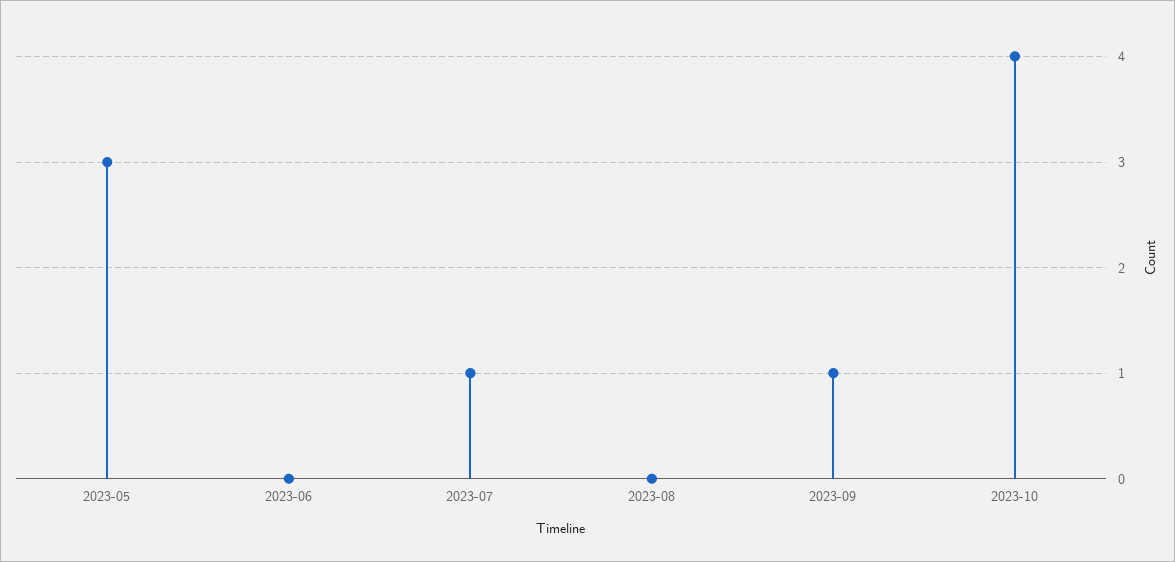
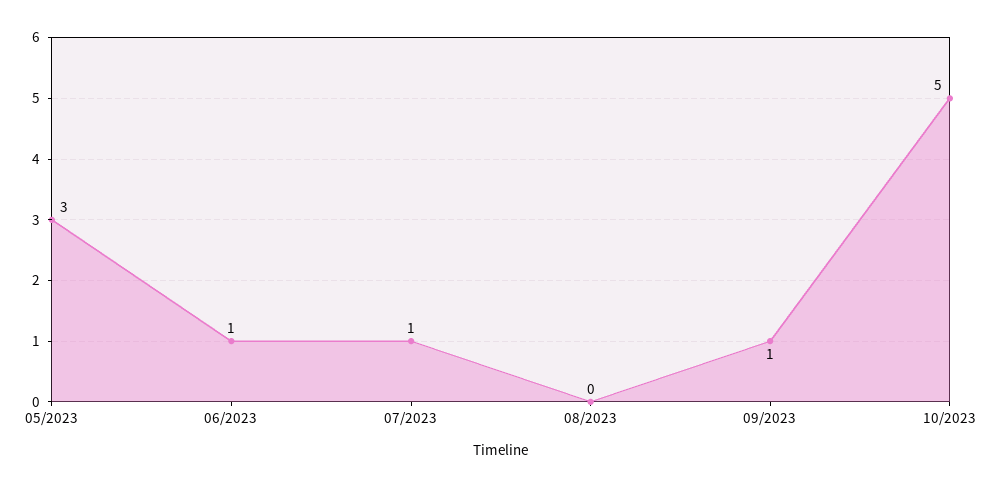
2023-06: 0 -> 1
2023-10: 4 -> 5

